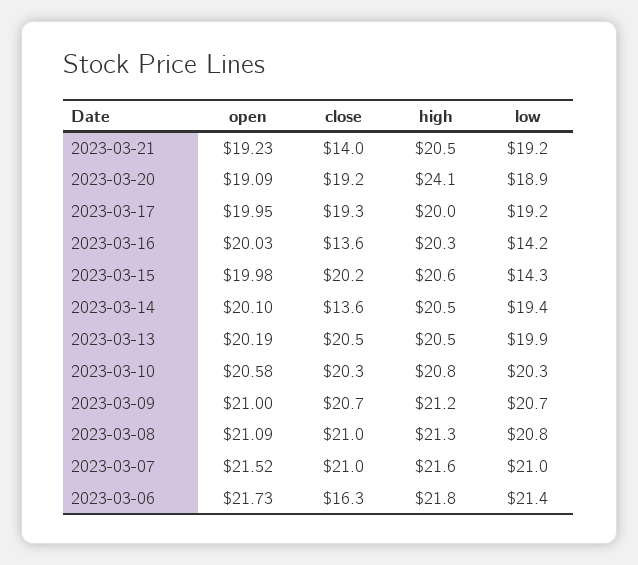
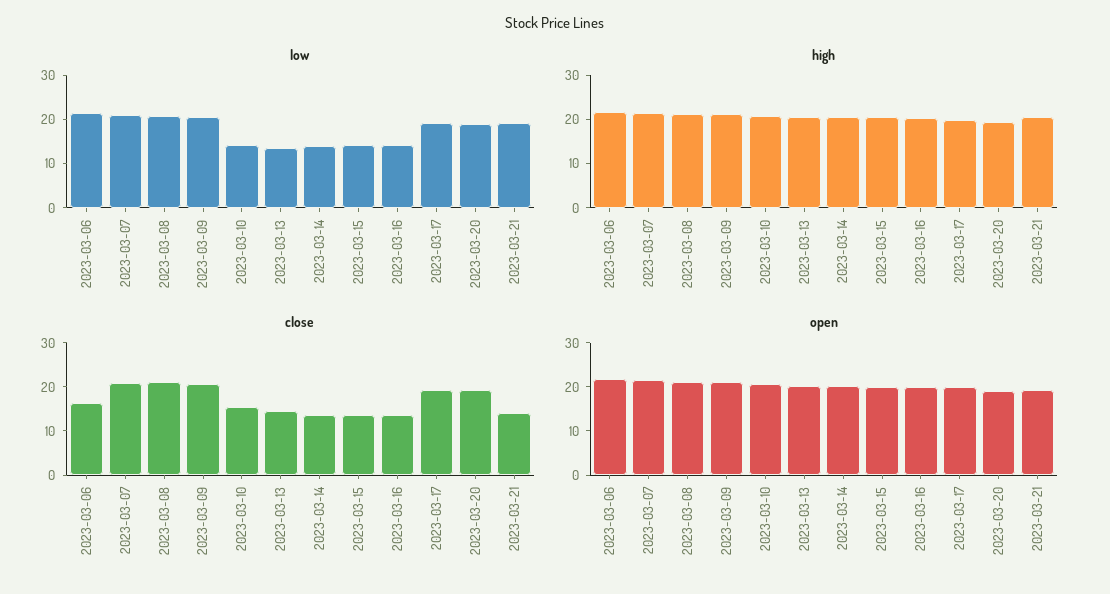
high, 2023-03-20: 24.1 -> 20
close, 2023-03-15: 20.2 -> 14
low, 2023-03-14: 19.4 -> 14
close, 2023-03-13: 20.5 -> 14
low, 2023-03-13: 19.9 -> 14
close, 2023-03-10: 20.3 -> 16
low, 2023-03-10: 20.3 -> 14

